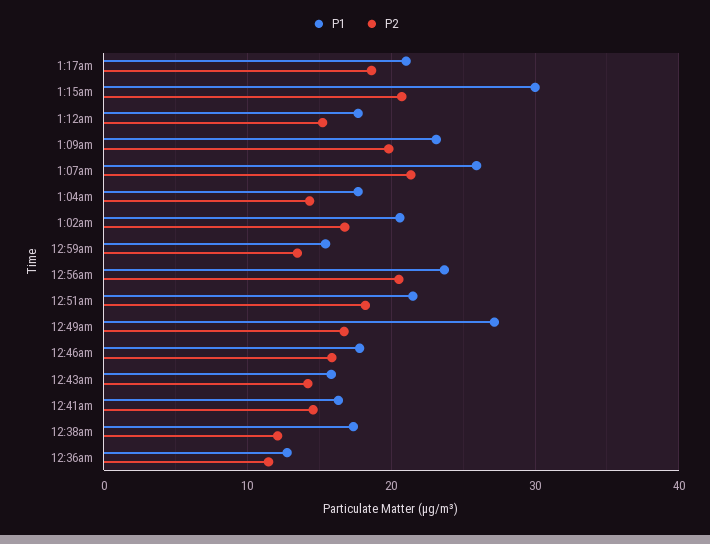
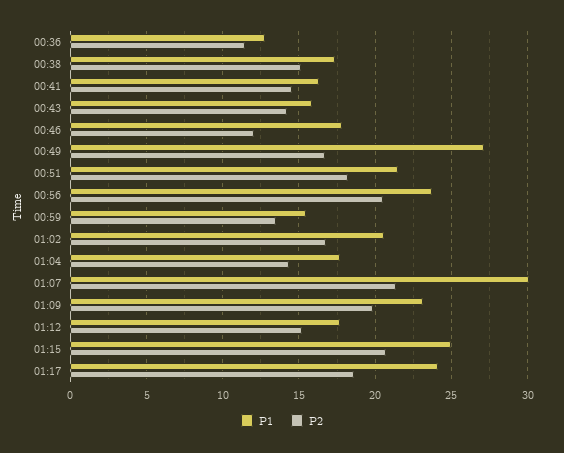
P1, 1:17am: 21 -> 24
P1, 1:15am: 30 -> 25
P1, 1:07am: 26 -> 30
P2, 12:46am: 16 -> 12
P2, 12:38am: 12 -> 15

